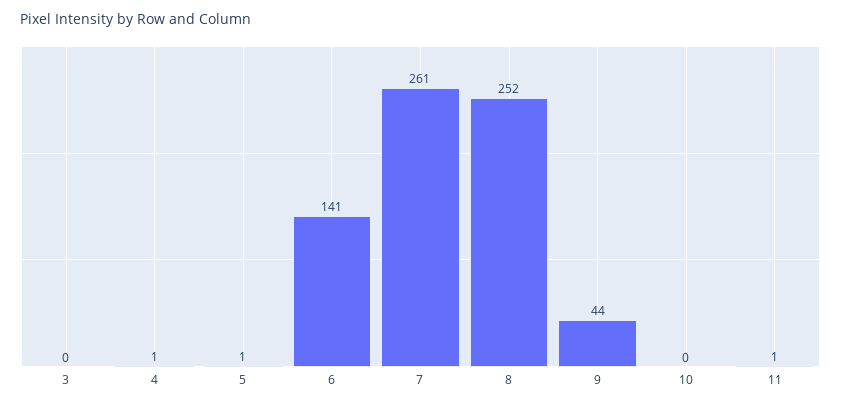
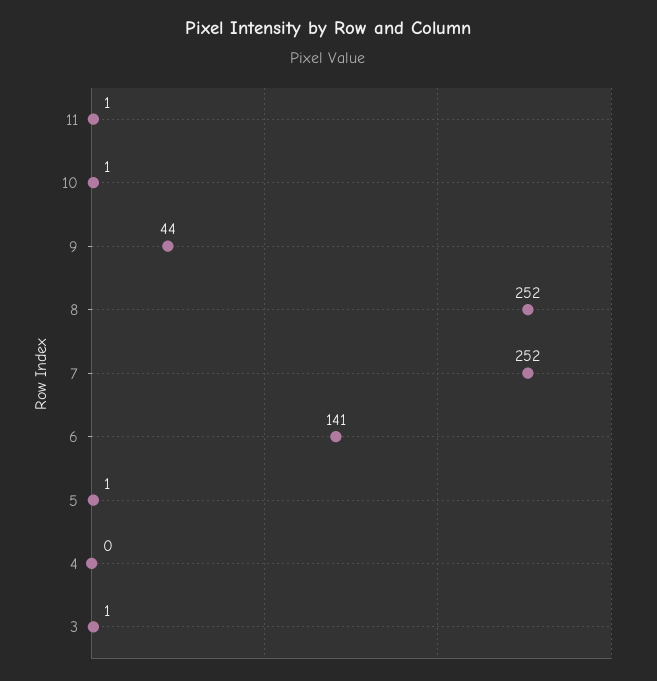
3: 0 -> 1
4: 1 -> 0
7: 261 -> 252
10: 0 -> 1

